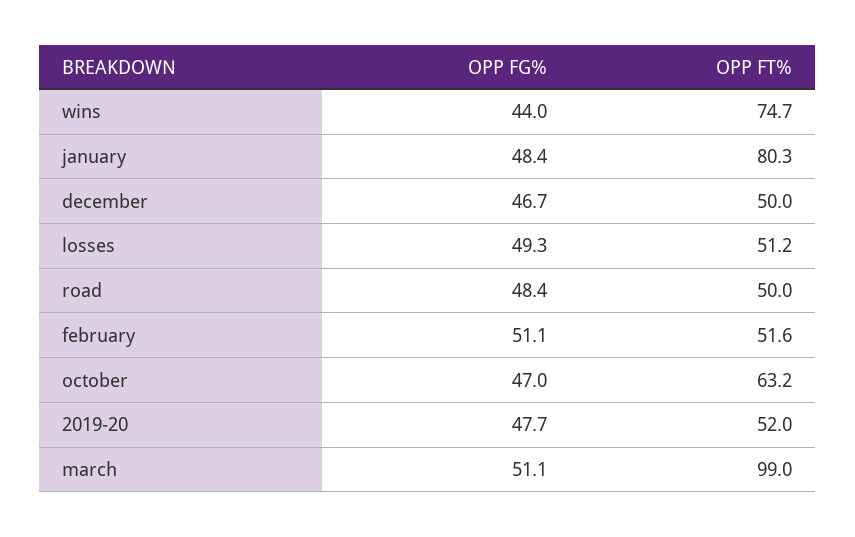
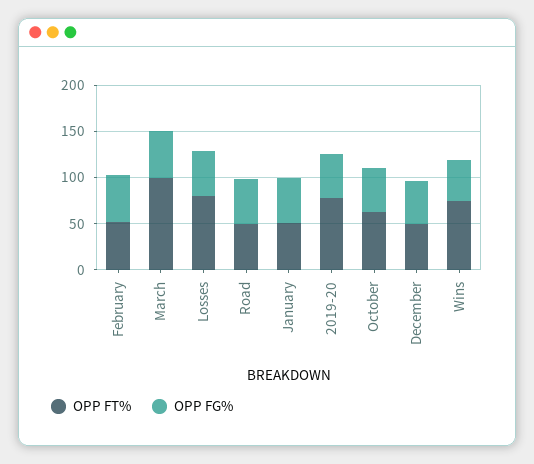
OPP FT%, january: 80.3 -> 50
OPP FT%, losses: 51.2 -> 80
OPP FT%, 2019-20: 52 -> 80

